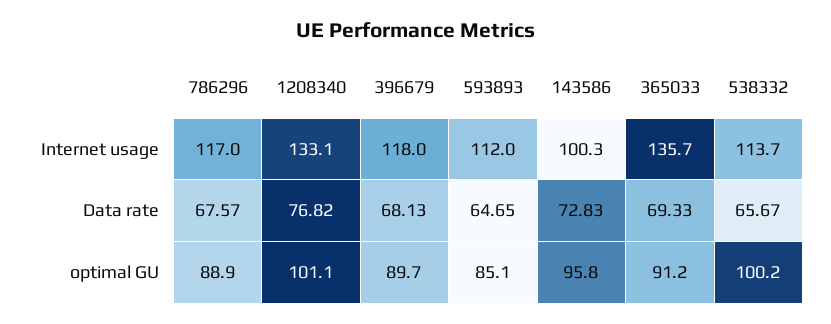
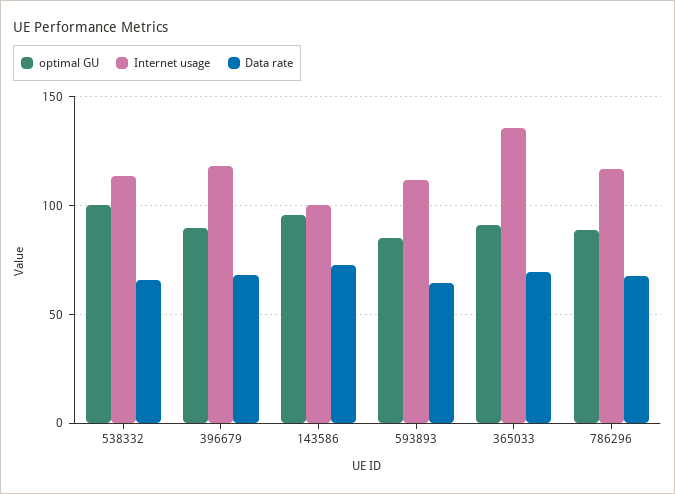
Internet usage, 1208340: 133.1 -> none
Data rate, 1208340: 76.82 -> none
optimal GU, 1208340: 101.1 -> none

